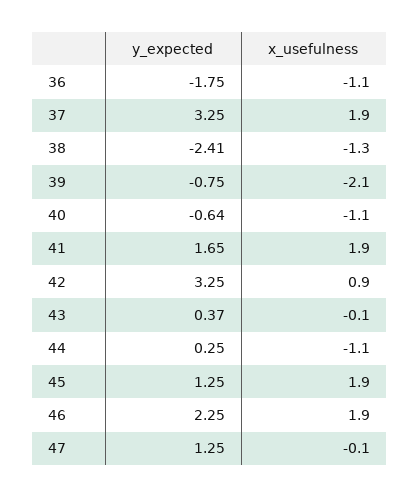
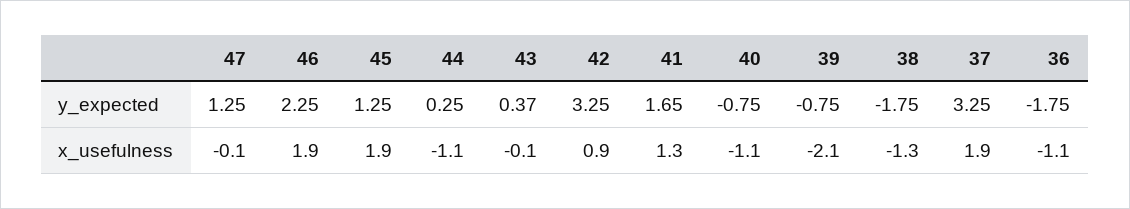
y_expected, 38: -2.41 -> -1.75
y_expected, 40: -0.64 -> -0.75
x_usefulness, 41: 1.9 -> 1.3

